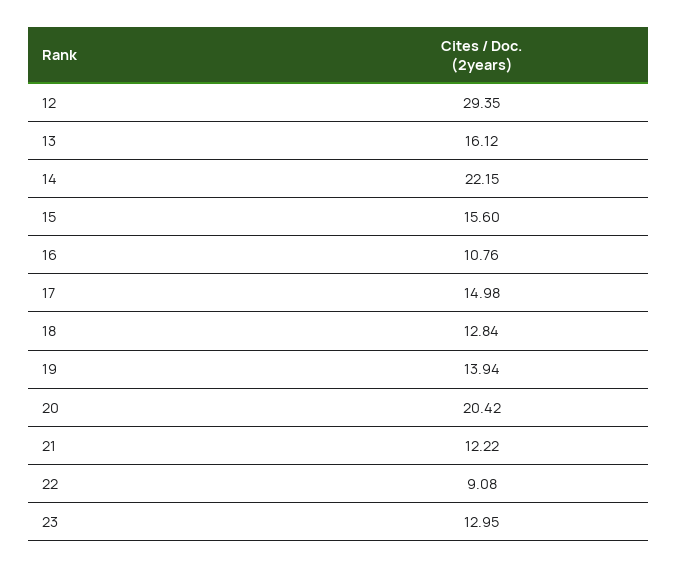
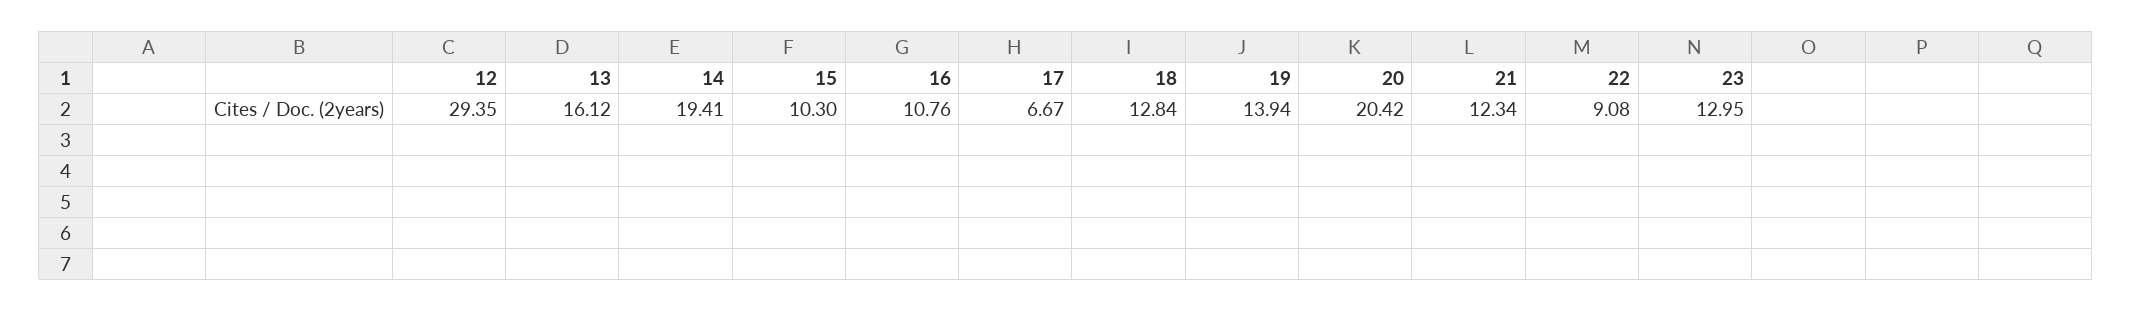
14: 22.15 -> 19.41
15: 15.6 -> 10.3
17: 14.98 -> 6.67
21: 12.22 -> 12.34

